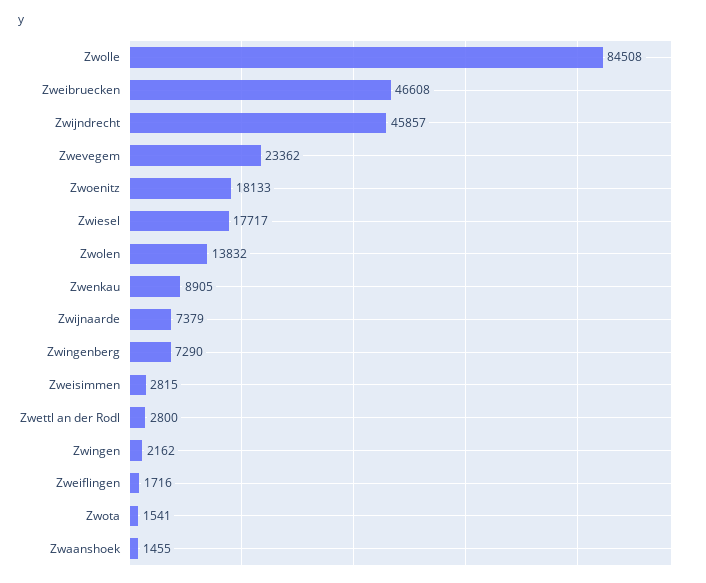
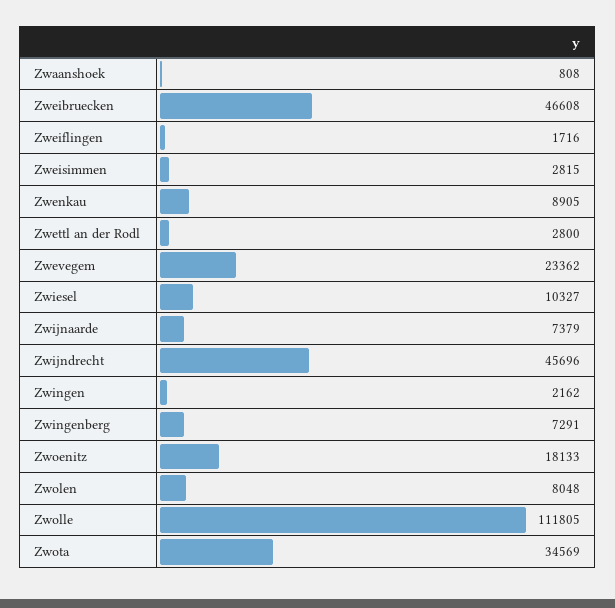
Zwolle: 84508 -> 111805
Zwijndrecht: 45857 -> 45696
Zwiesel: 17717 -> 10327
Zwolen: 13832 -> 8048
Zwingenberg: 7290 -> 7291
Zwota: 1541 -> 34569
Zwaanshoek: 1455 -> 808

